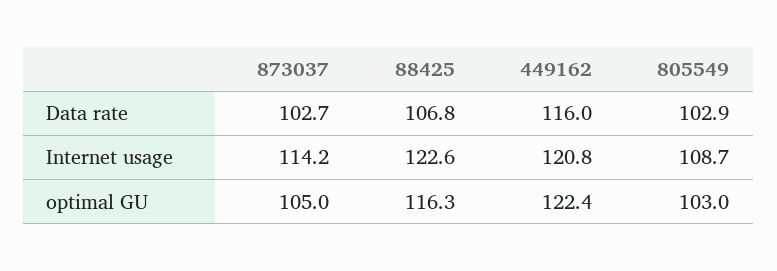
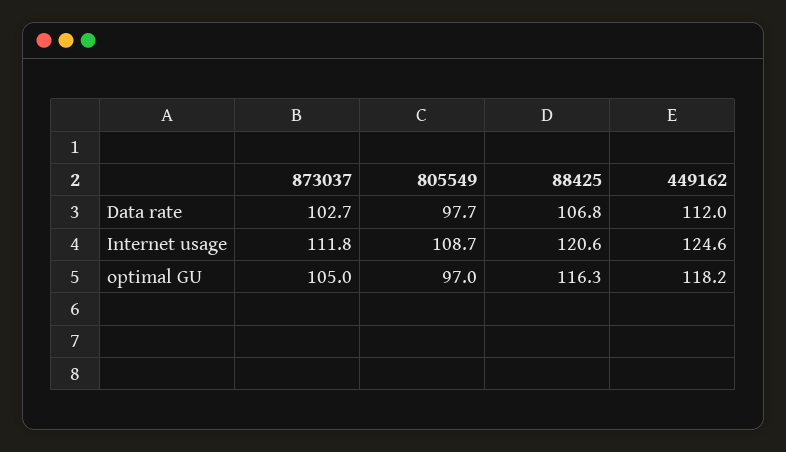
449162, Data rate: 116 -> 112
805549, Data rate: 102.9 -> 97.7
873037, Internet usage: 114.2 -> 111.8
88425, Internet usage: 122.6 -> 120.6
449162, Internet usage: 120.8 -> 124.6
449162, optimal GU: 122.4 -> 118.2
805549, optimal GU: 103 -> 97

